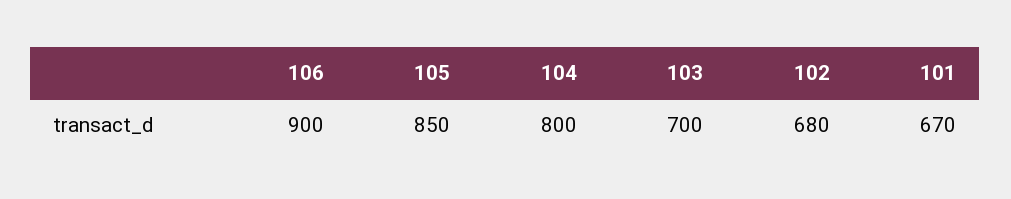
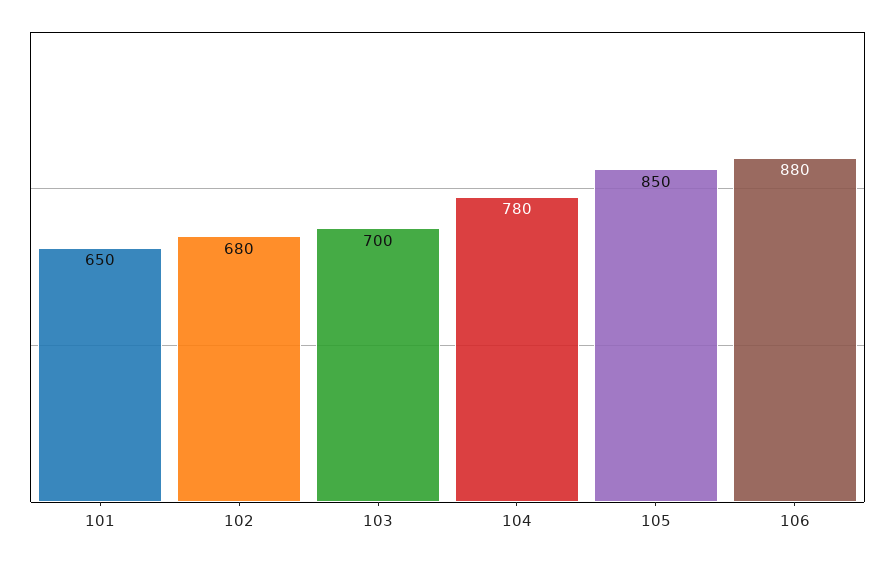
106: 900 -> 880
104: 800 -> 780
101: 670 -> 650

